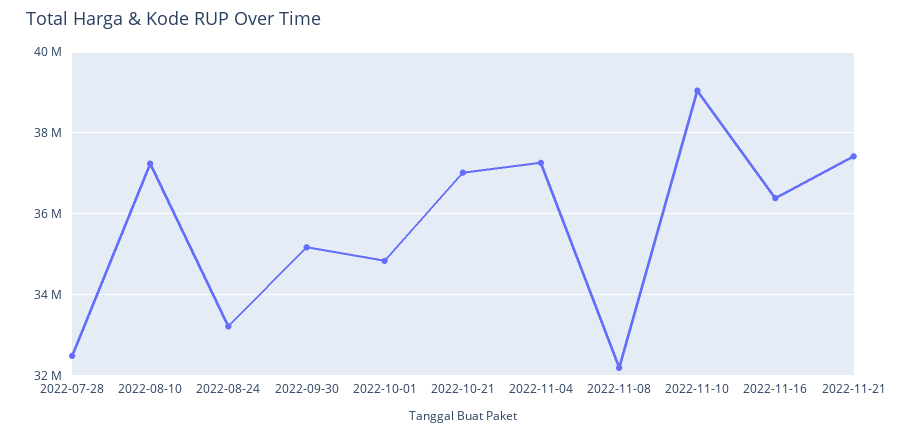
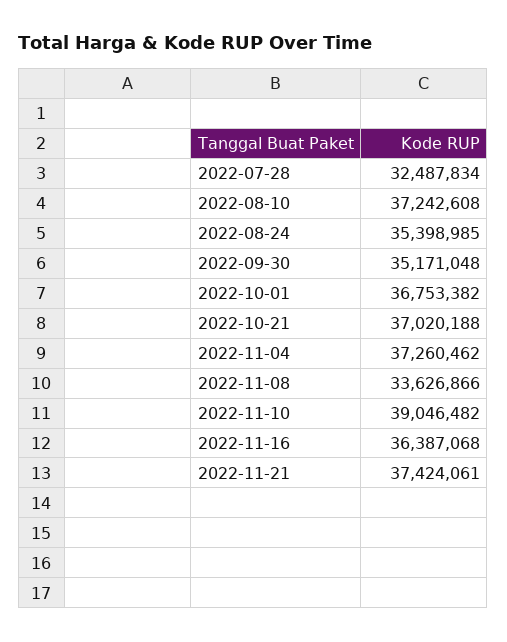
2022-08-24: 33200000 -> 35398985
2022-10-01: 34800000 -> 36753382
2022-11-08: 32200000 -> 33626866

